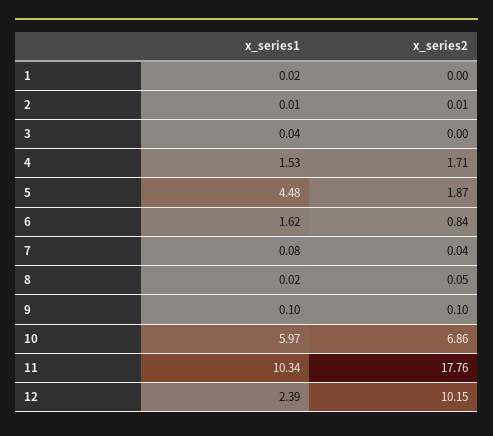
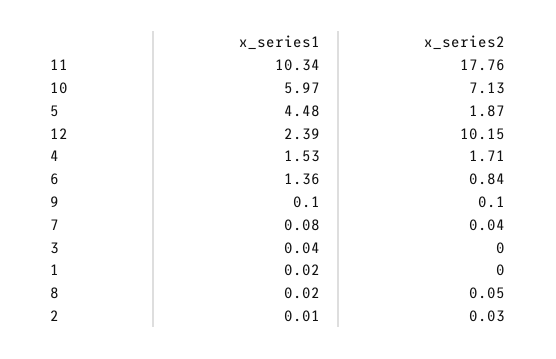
x_series2, 2: 0.01 -> 0.03
x_series1, 6: 1.62 -> 1.36
x_series2, 10: 6.86 -> 7.13

